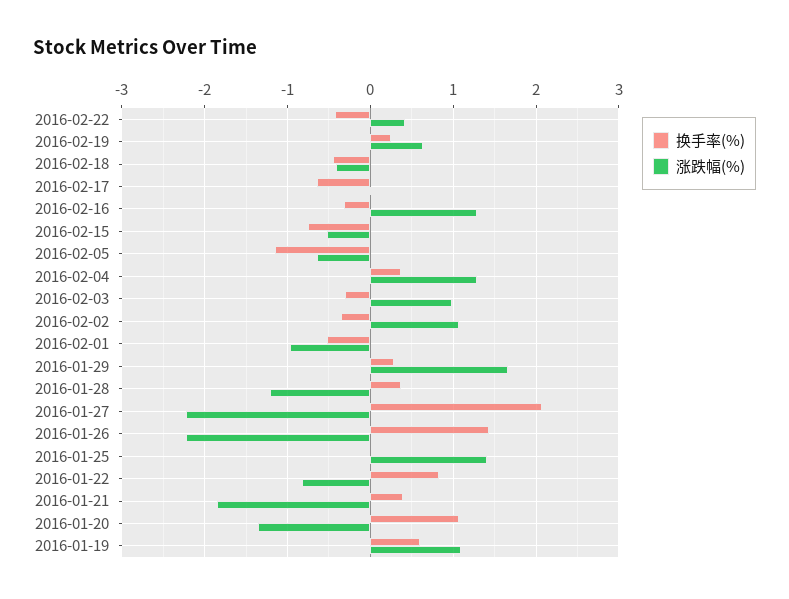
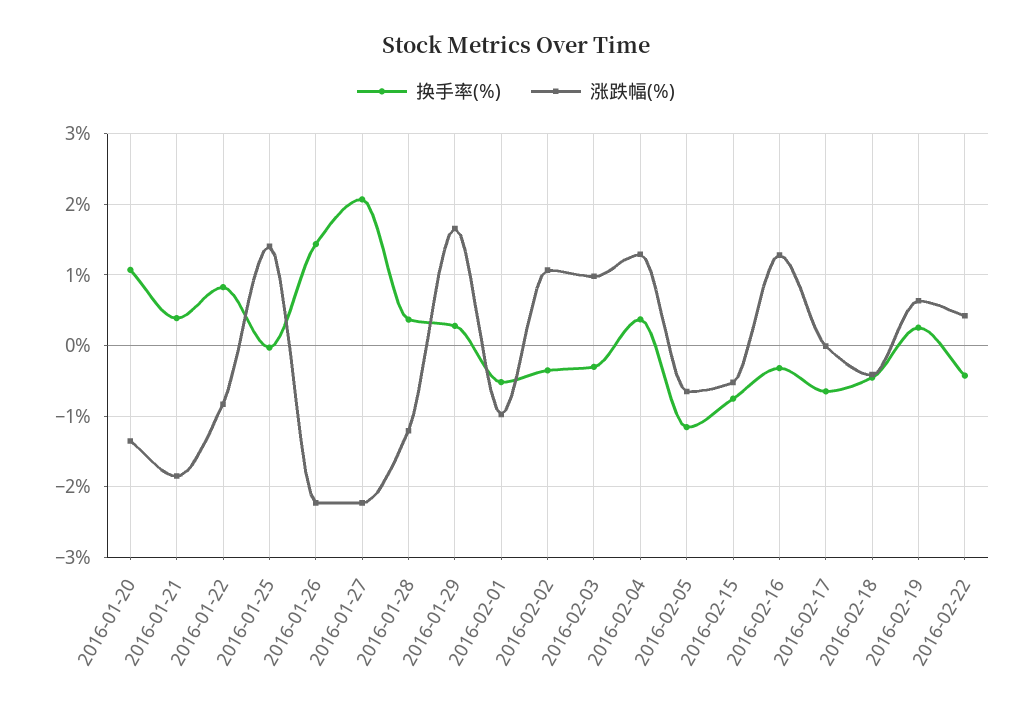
换手率(%), 2016-01-19: 0.6 -> none
涨跌幅(%), 2016-01-19: 1.1 -> none

